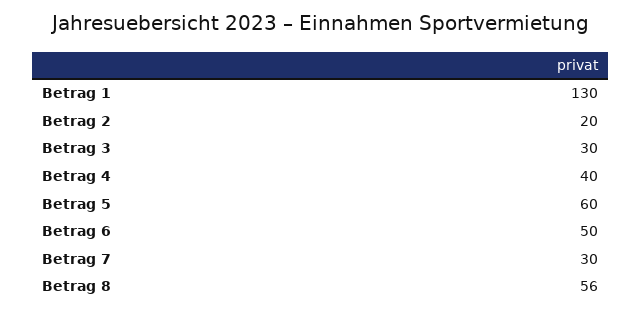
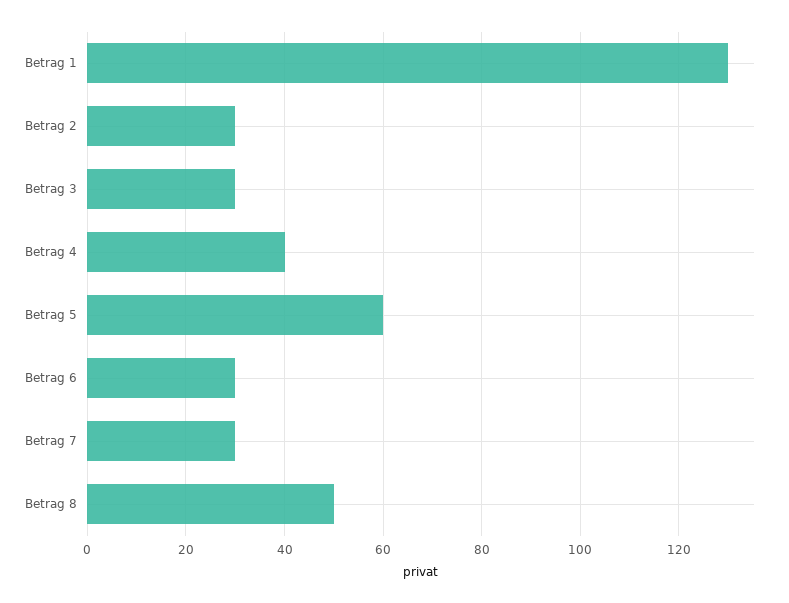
Betrag 2: 20 -> 30
Betrag 6: 50 -> 30
Betrag 8: 56 -> 50

